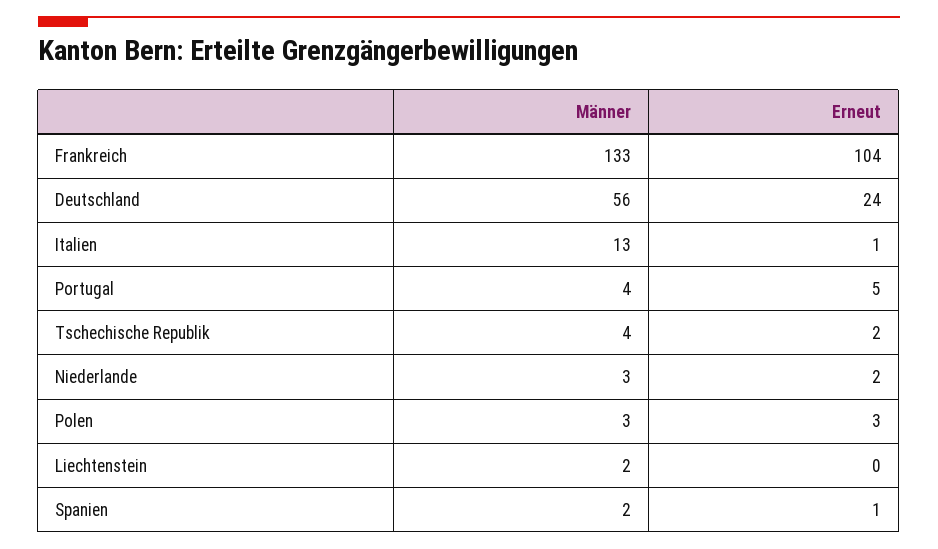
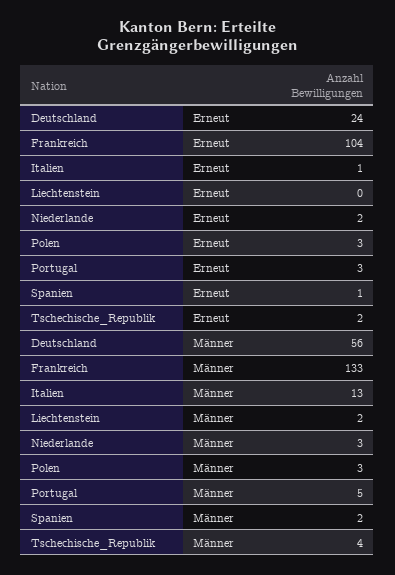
Männer, Portugal: 4 -> 5
Erneut, Portugal: 5 -> 3

